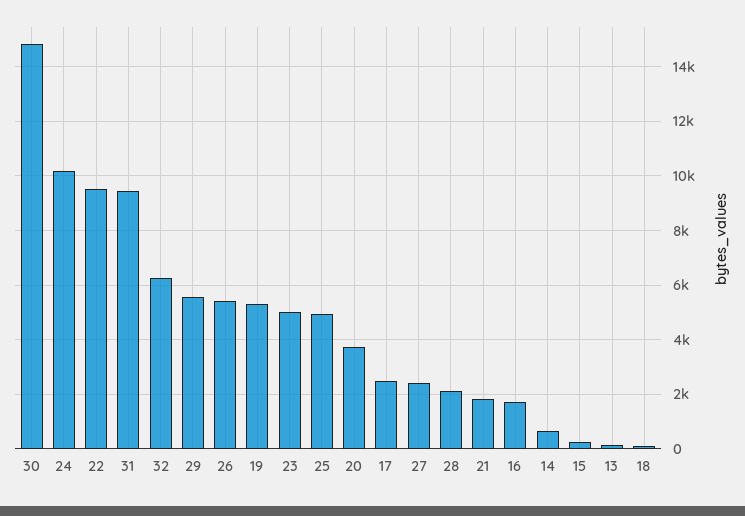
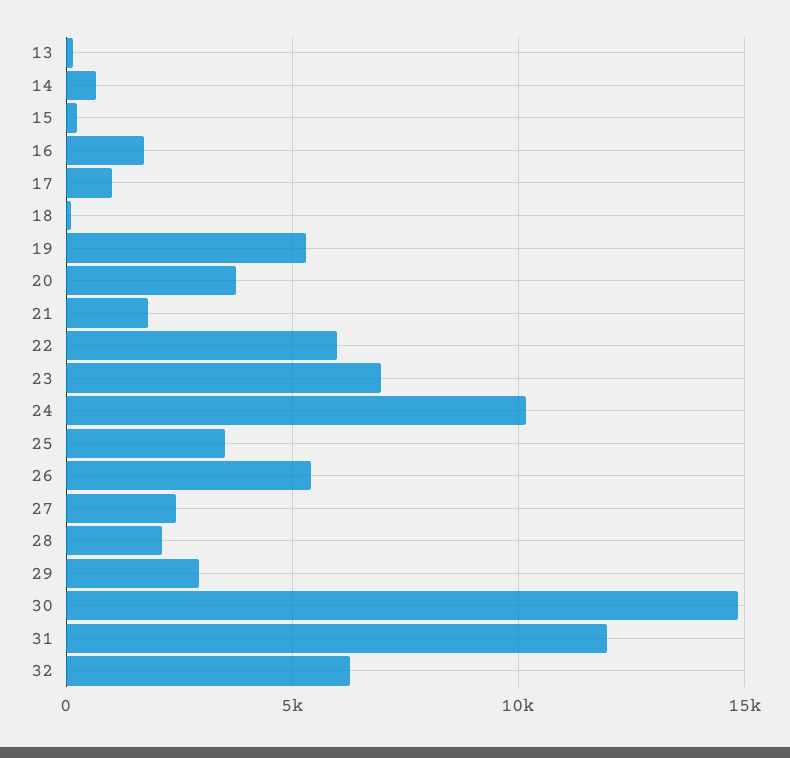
22: 9500 -> 6000
31: 9500 -> 12000
29: 5500 -> 3000
23: 5000 -> 7000
25: 5000 -> 3500
17: 2500 -> 1000

